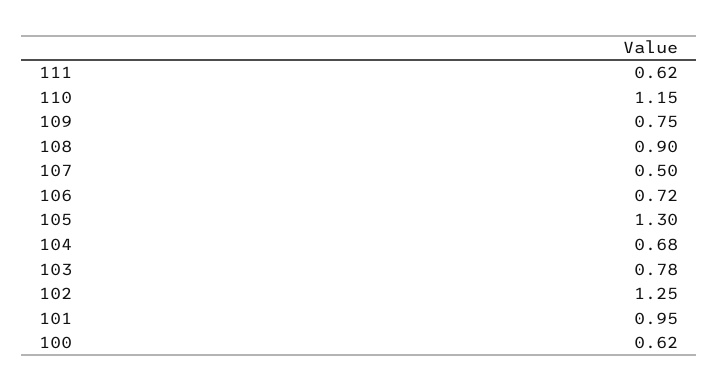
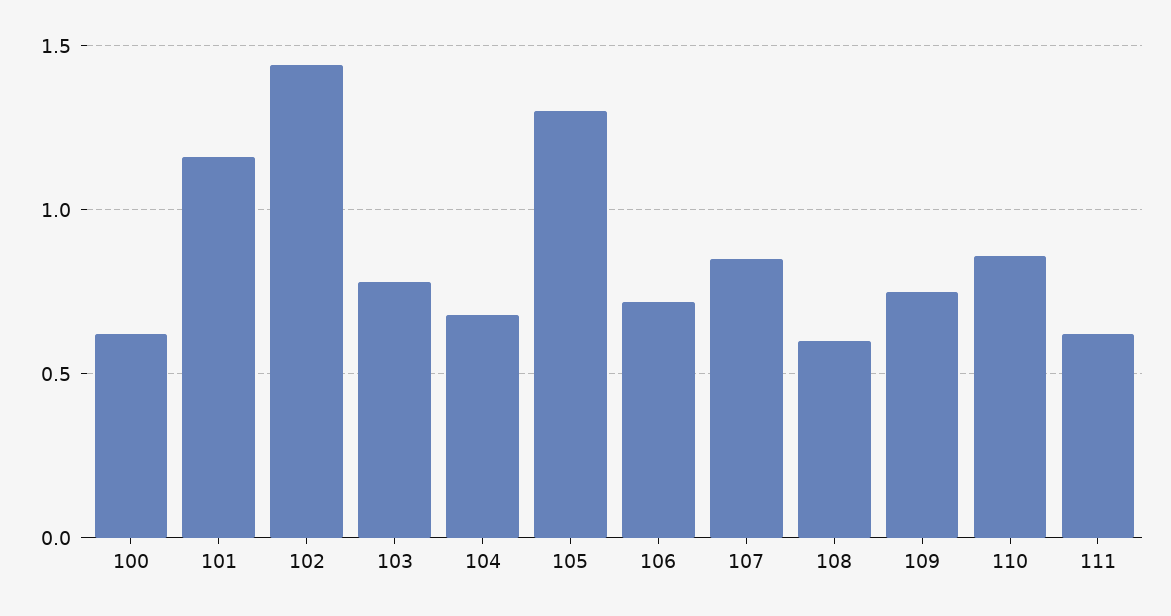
110: 1.15 -> 0.85
108: 0.9 -> 0.6
107: 0.5 -> 0.85
102: 1.25 -> 1.45
101: 0.95 -> 1.15

